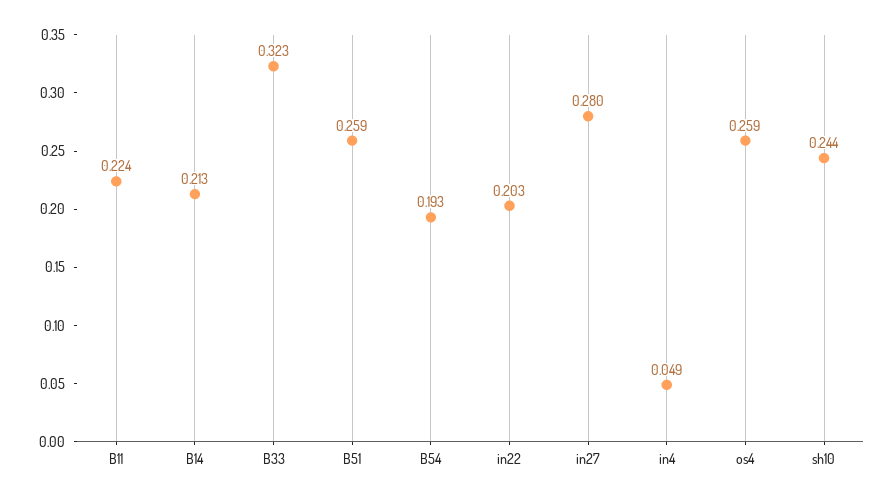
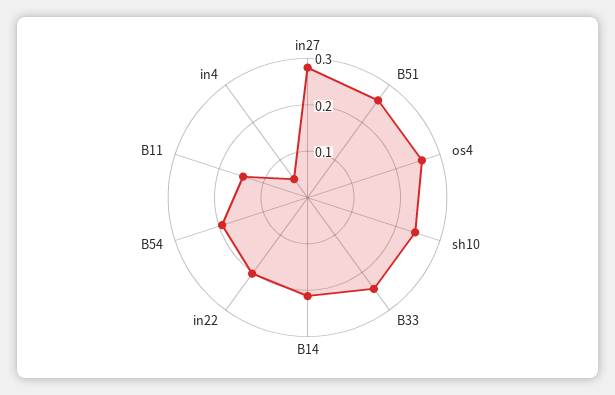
B11: 0.224 -> 0.14
B33: 0.323 -> 0.24

